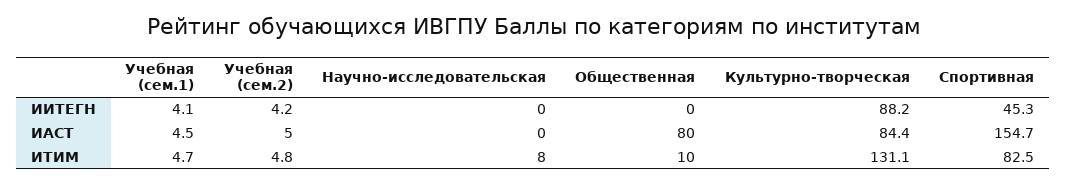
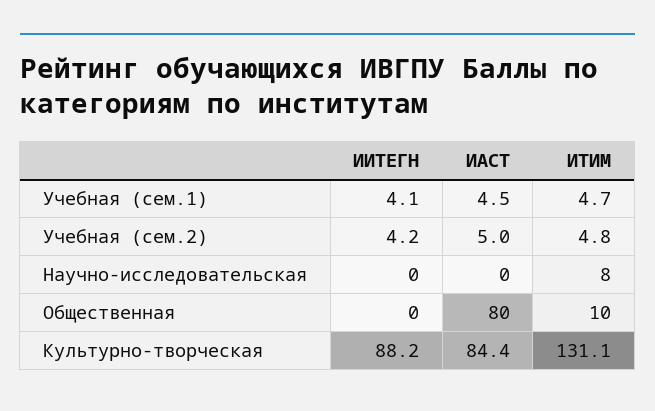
Спортивная, ИИТЕГН: 45.3 -> none
Спортивная, ИАСТ: 154.7 -> none
Спортивная, ИТИМ: 82.5 -> none

